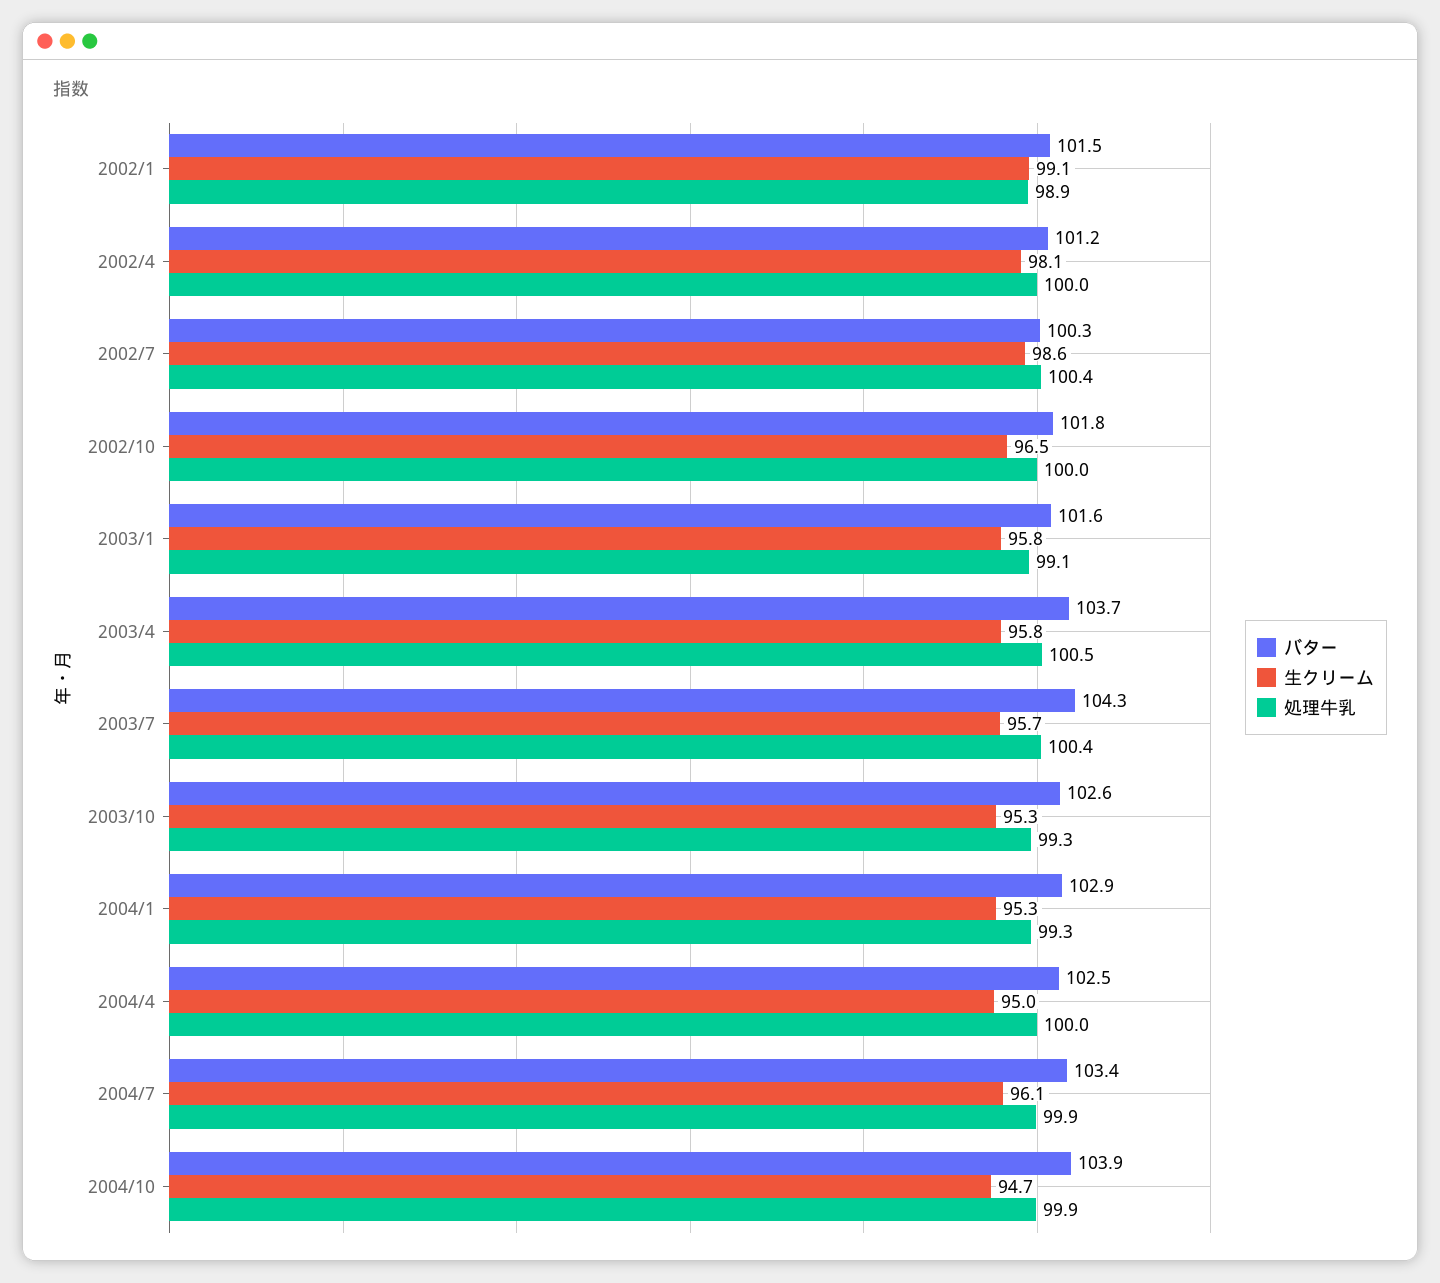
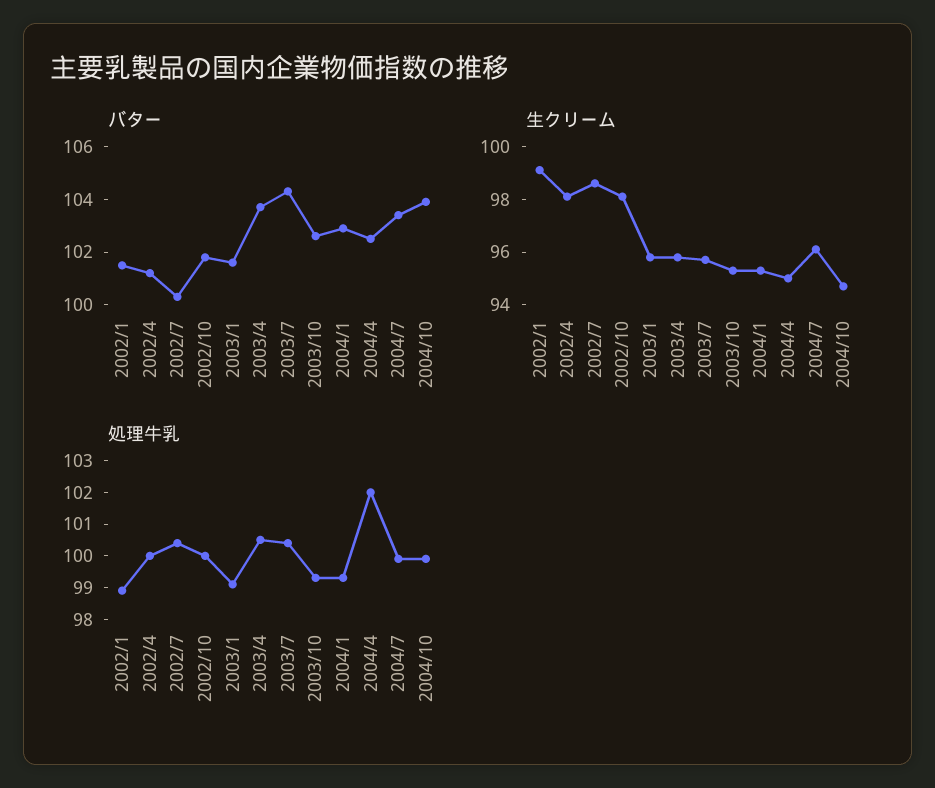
生クリーム, 2002/10: 96.5 -> 98
処理牛乳, 2004/4: 100 -> 102

